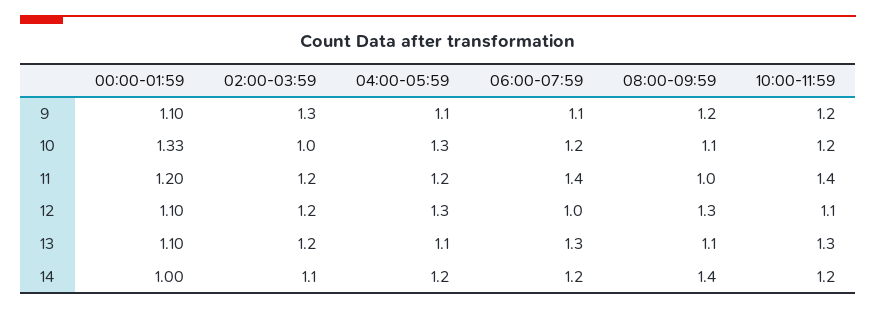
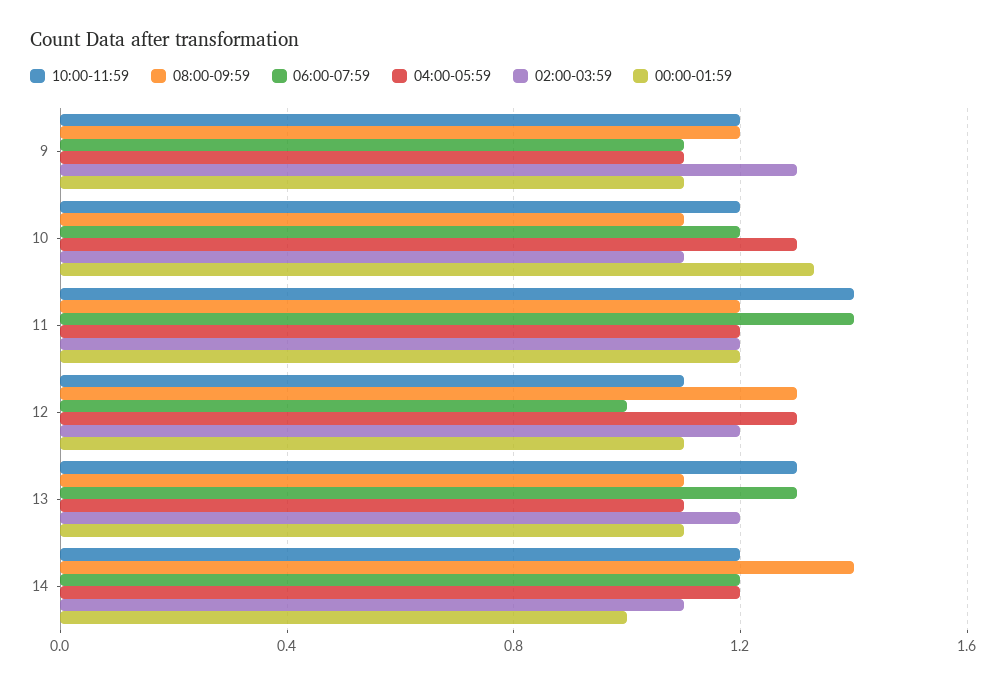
02:00-03:59, 10: 1 -> 1.1
08:00-09:59, 11: 1 -> 1.2

